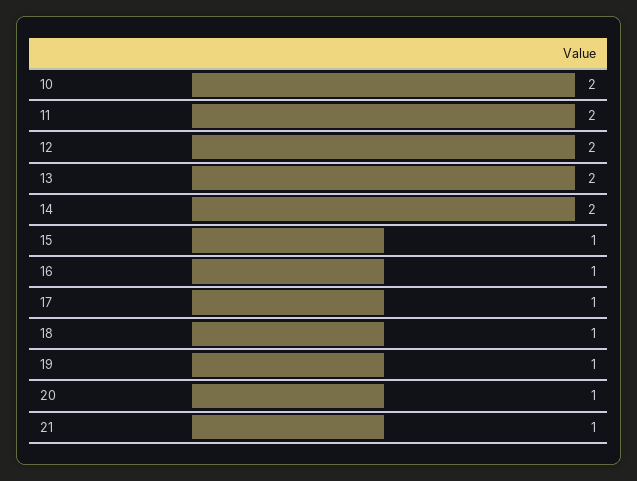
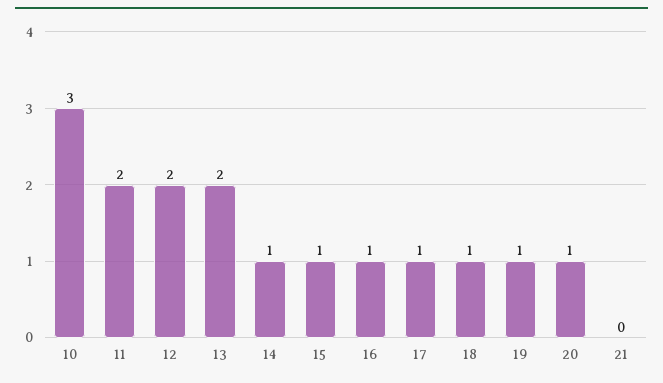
10: 2 -> 3
14: 2 -> 1
21: 1 -> 0

